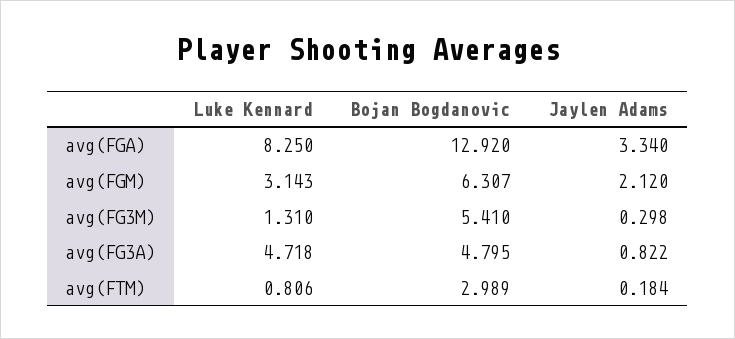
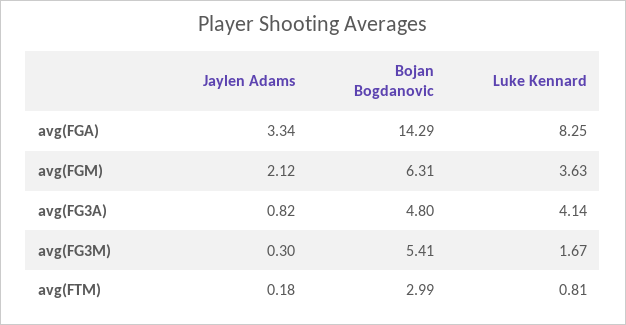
Bojan Bogdanovic, avg(FGA): 12.92 -> 14.29
Luke Kennard, avg(FGM): 3.143 -> 3.63
Luke Kennard, avg(FG3M): 1.31 -> 1.67
Luke Kennard, avg(FG3A): 4.718 -> 4.14

